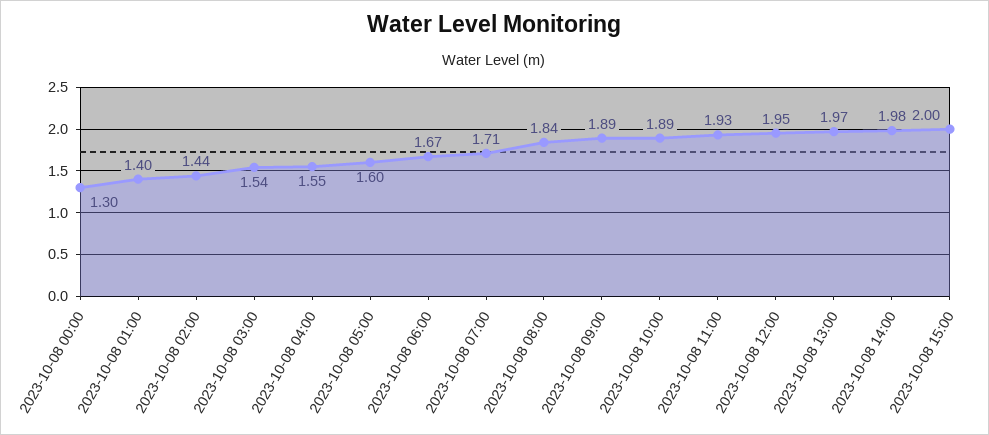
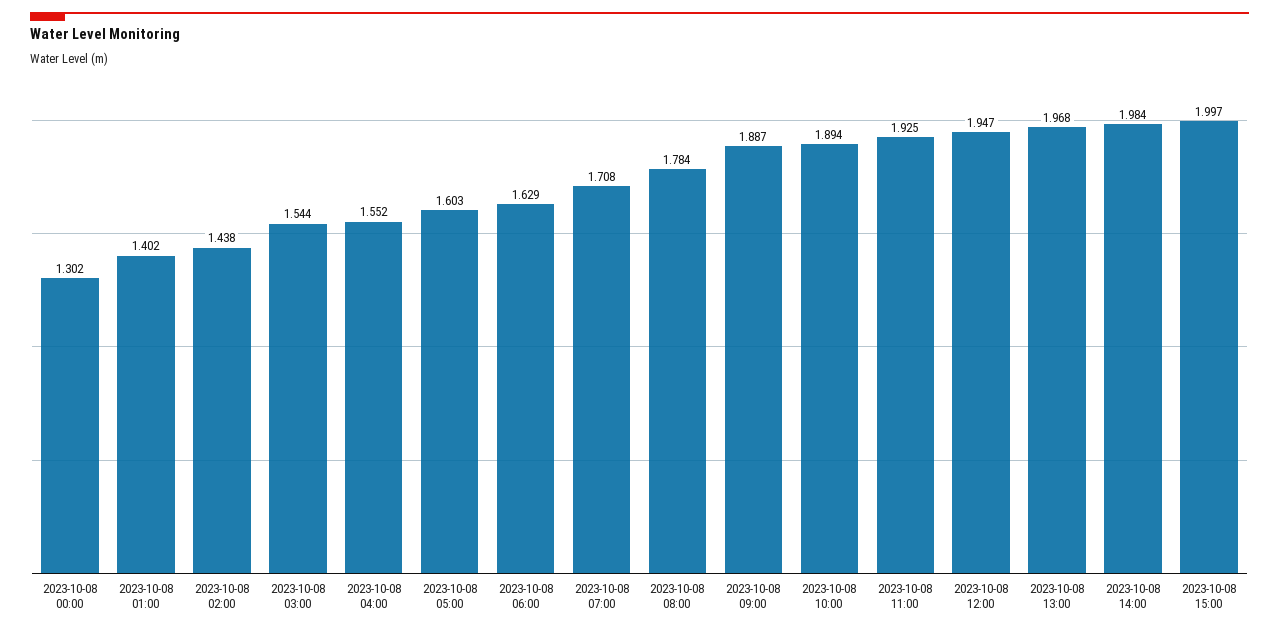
2023-10-08 06:00: 1.67 -> 1.629
2023-10-08 08:00: 1.84 -> 1.784

